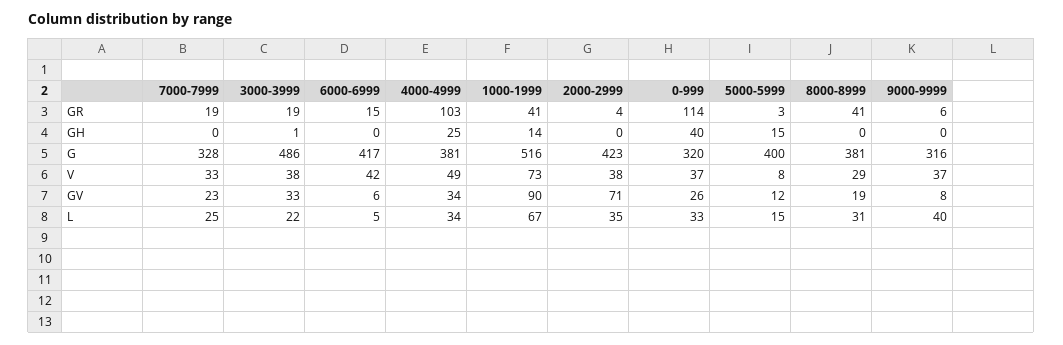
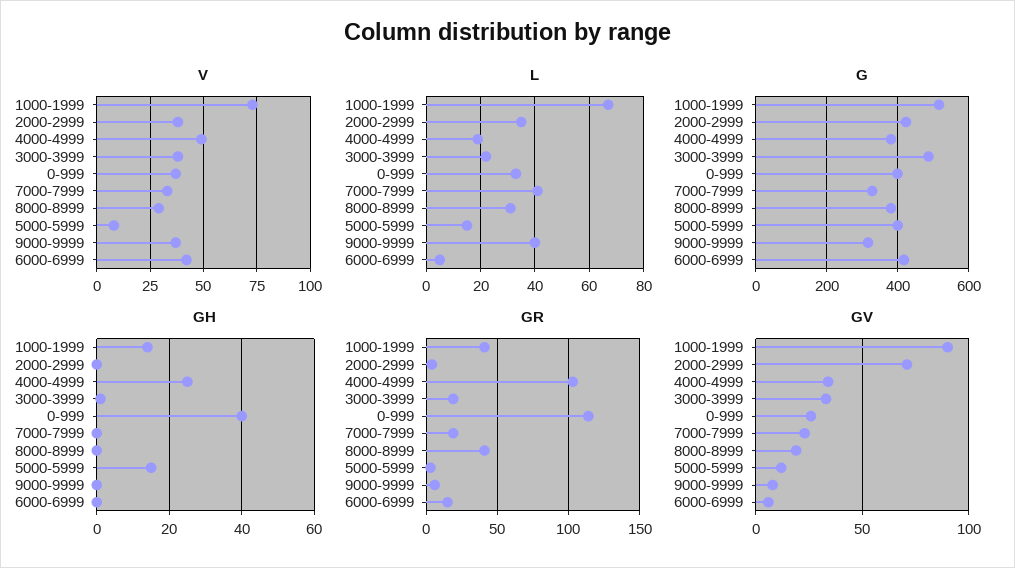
G, 0-999: 320 -> 400
L, 7000-7999: 25 -> 40
L, 4000-4999: 34 -> 20

